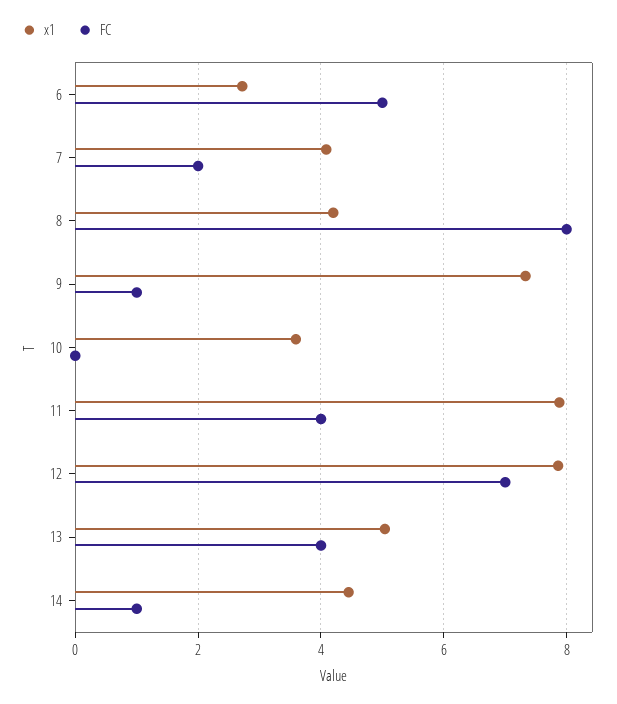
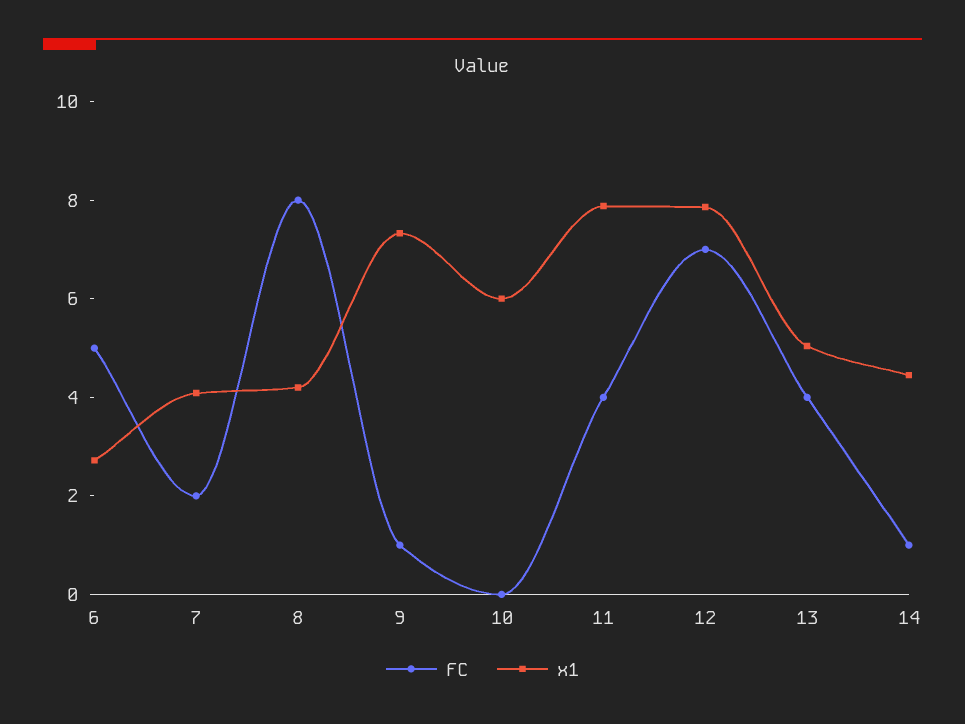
x1, 10: 3.6 -> 6

